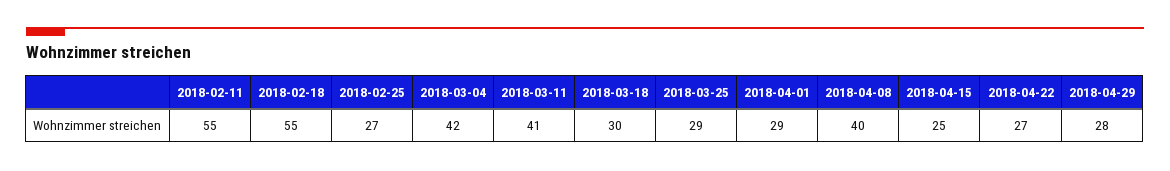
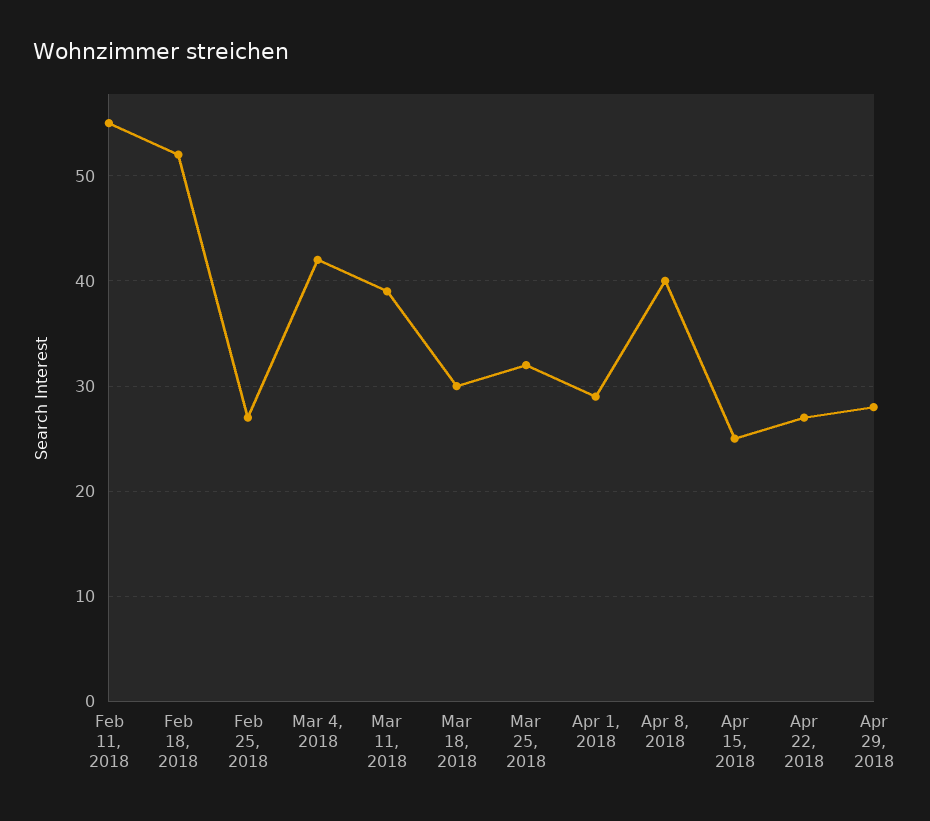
2018-02-18: 55 -> 52
2018-03-11: 41 -> 39
2018-03-25: 29 -> 32

